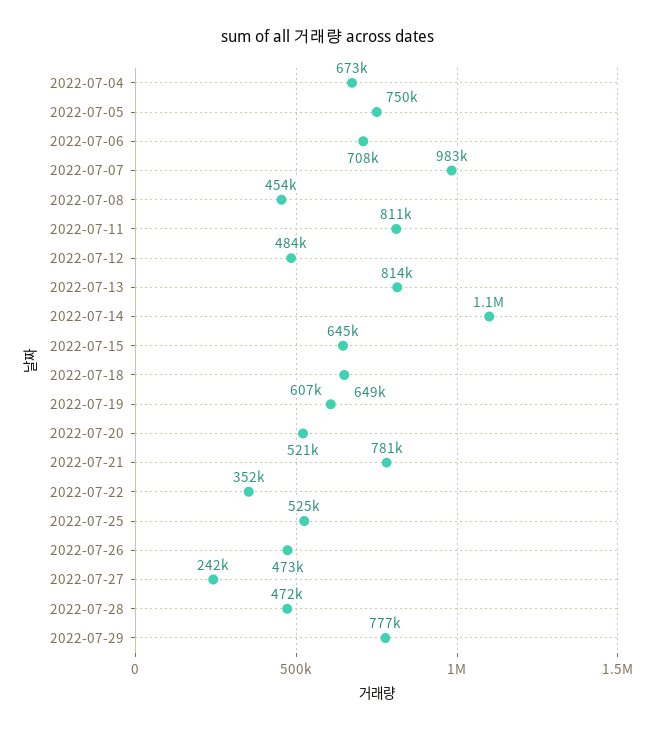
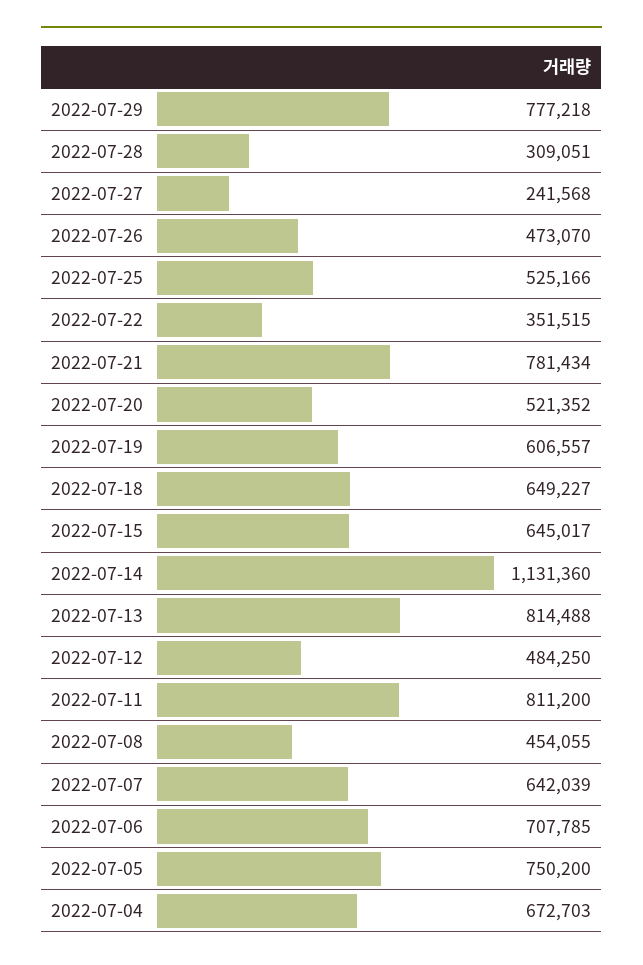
2022-07-07: 983000 -> 642039
2022-07-28: 472000 -> 309051

